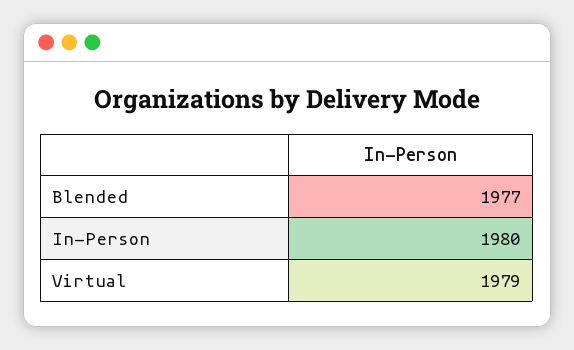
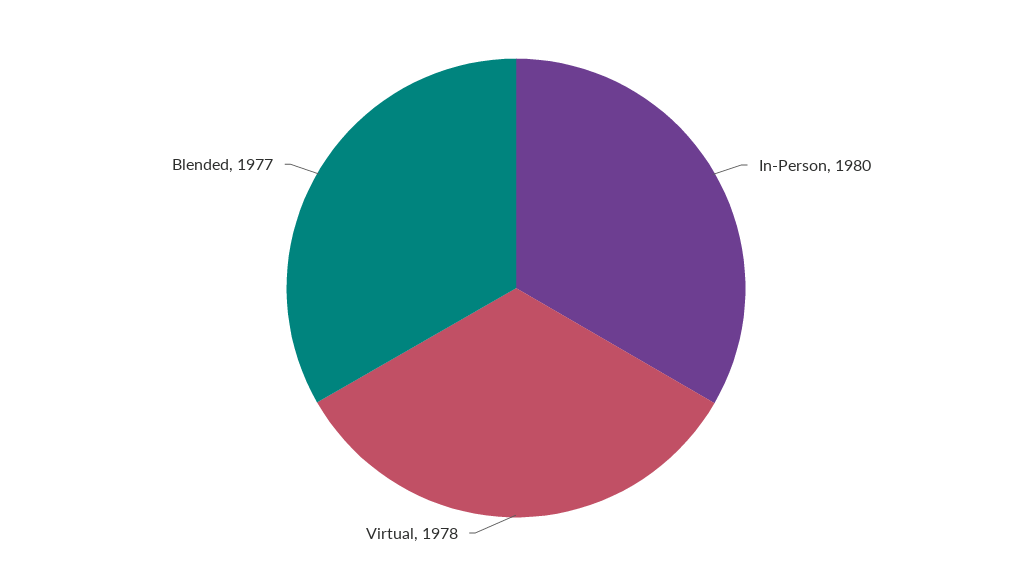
Virtual: 1979 -> 1978

